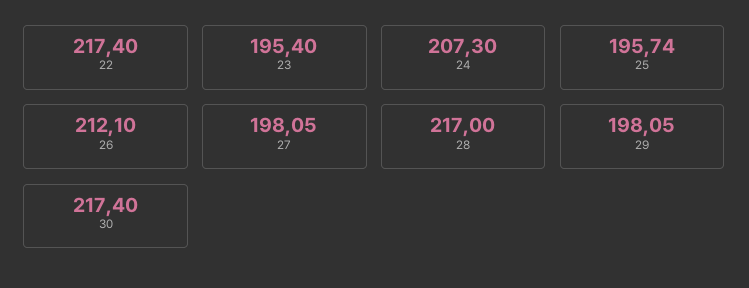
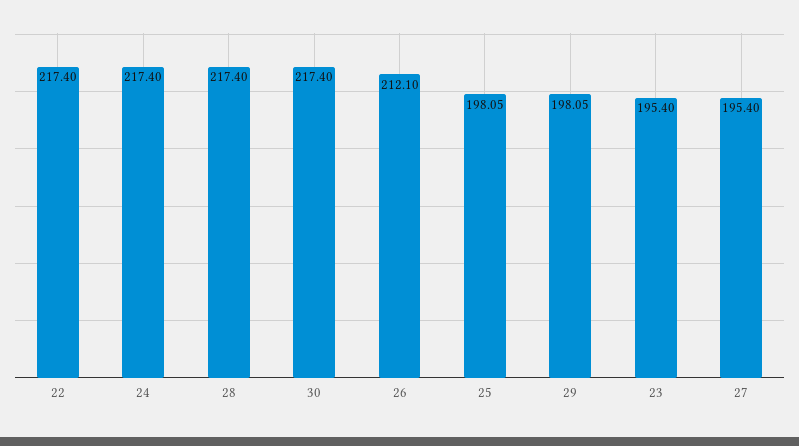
24: 207.3 -> 217.4
25: 195.74 -> 198.05
27: 198.05 -> 195.4
28: 217 -> 217.4

